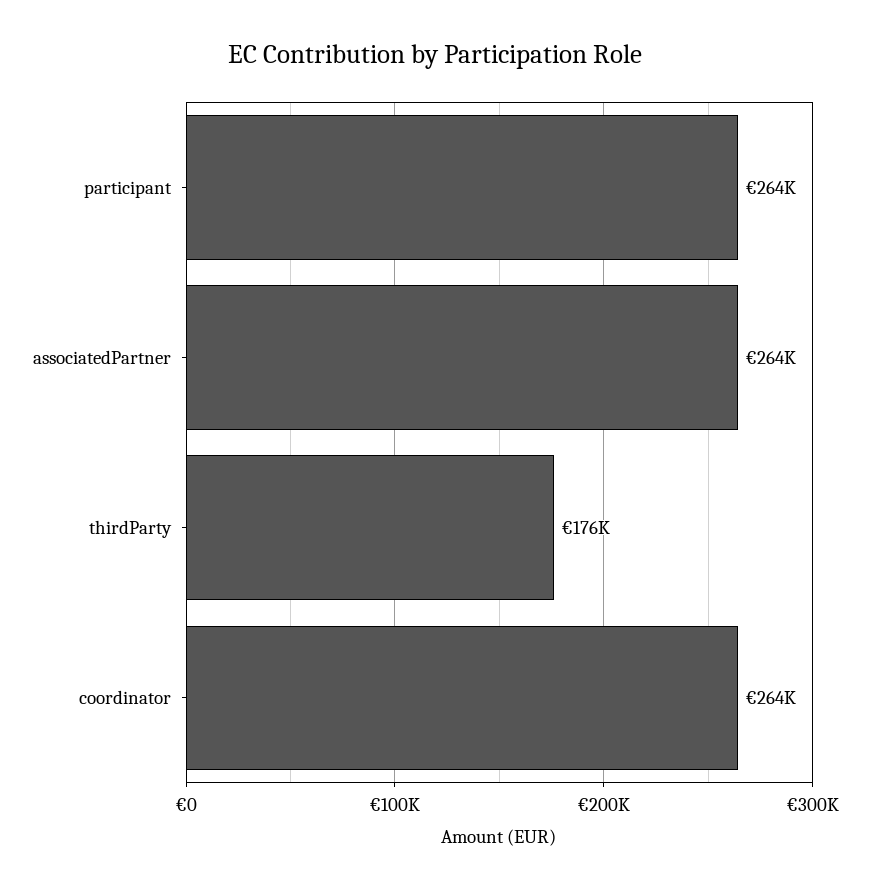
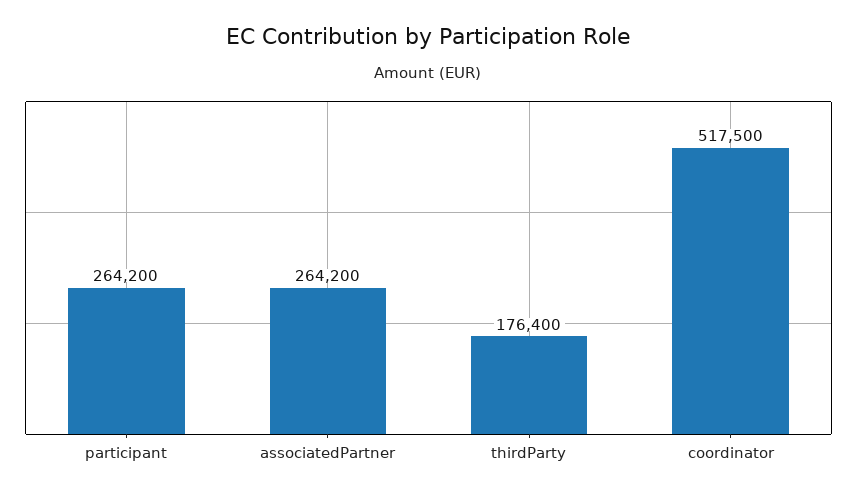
coordinator: 264000 -> 517500

